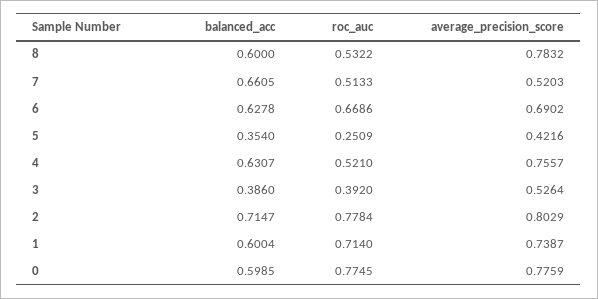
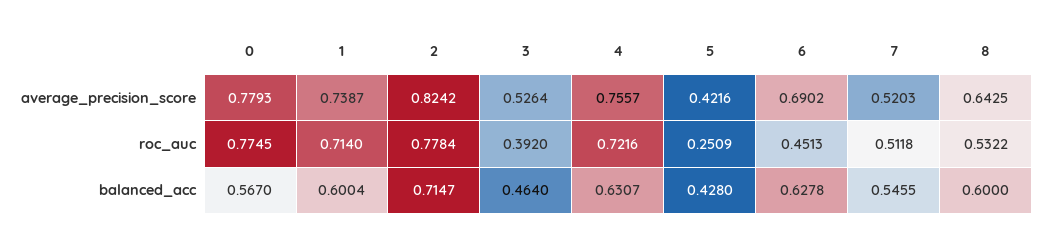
average_precision_score, 8: 0.7832 -> 0.6425
balanced_acc, 7: 0.6605 -> 0.5455
roc_auc, 7: 0.5133 -> 0.5118
roc_auc, 6: 0.6686 -> 0.4513
balanced_acc, 5: 0.354 -> 0.428
roc_auc, 4: 0.521 -> 0.7216
balanced_acc, 3: 0.386 -> 0.464
average_precision_score, 2: 0.8029 -> 0.8242
balanced_acc, 0: 0.5985 -> 0.567
average_precision_score, 0: 0.7759 -> 0.7793

